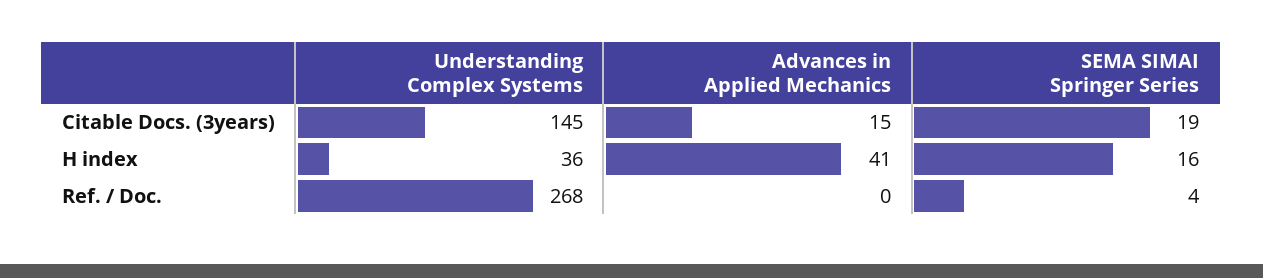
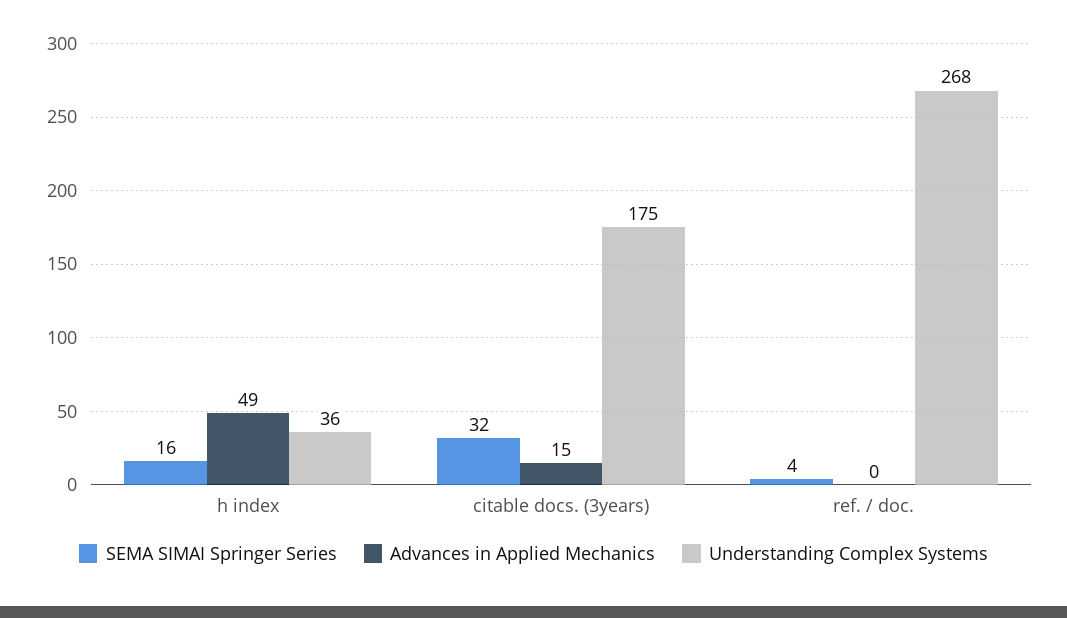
Understanding Complex Systems, Citable Docs. (3years): 145 -> 175
SEMA SIMAI Springer Series, Citable Docs. (3years): 19 -> 32
Advances in Applied Mechanics, H index: 41 -> 49

